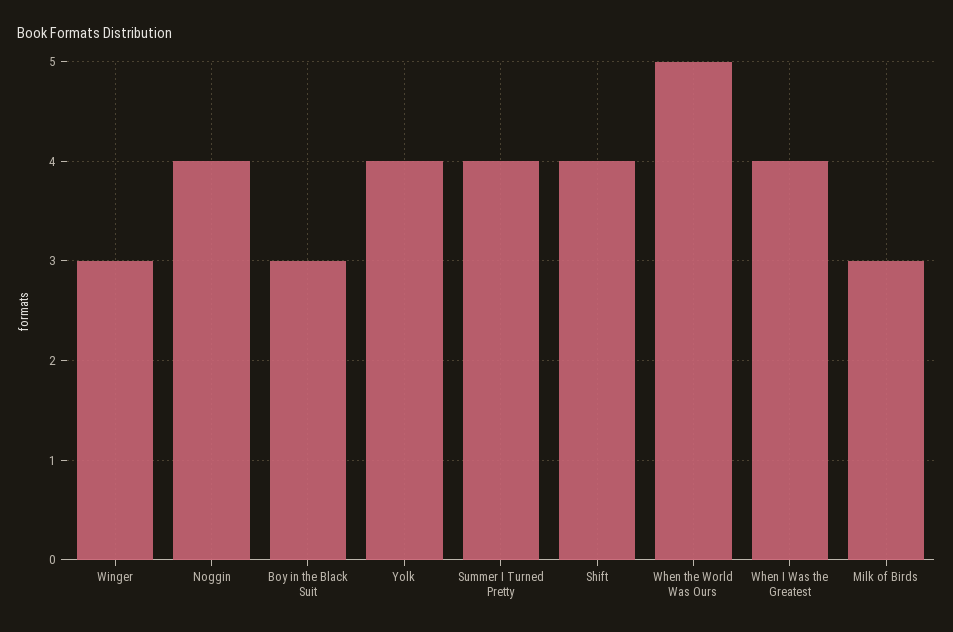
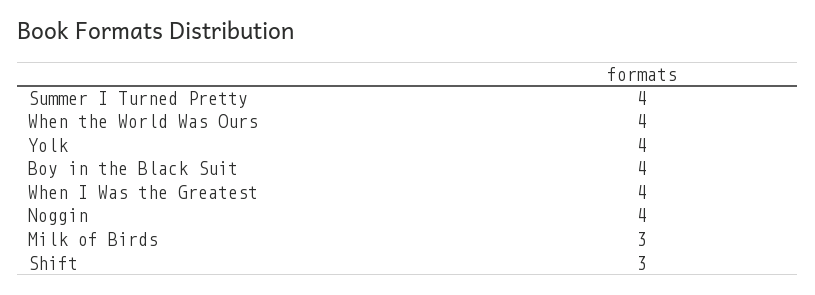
Winger: 3 -> none
Boy in the Black Suit: 3 -> 4
Shift: 4 -> 3
When the World Was Ours: 5 -> 4

